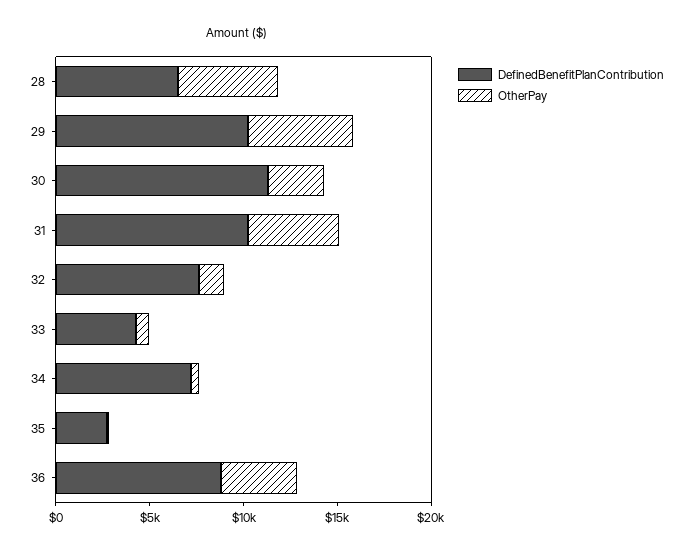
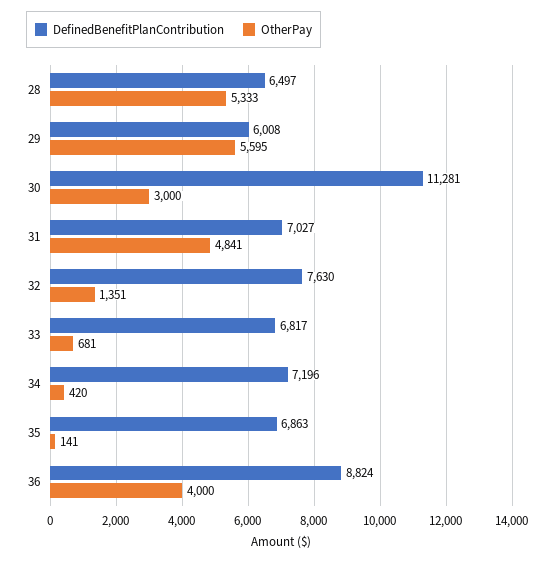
DefinedBenefitPlanContribution, 29: 10000 -> 6008
DefinedBenefitPlanContribution, 31: 10000 -> 7027
DefinedBenefitPlanContribution, 33: 4000 -> 6817
DefinedBenefitPlanContribution, 35: 3000 -> 6863

